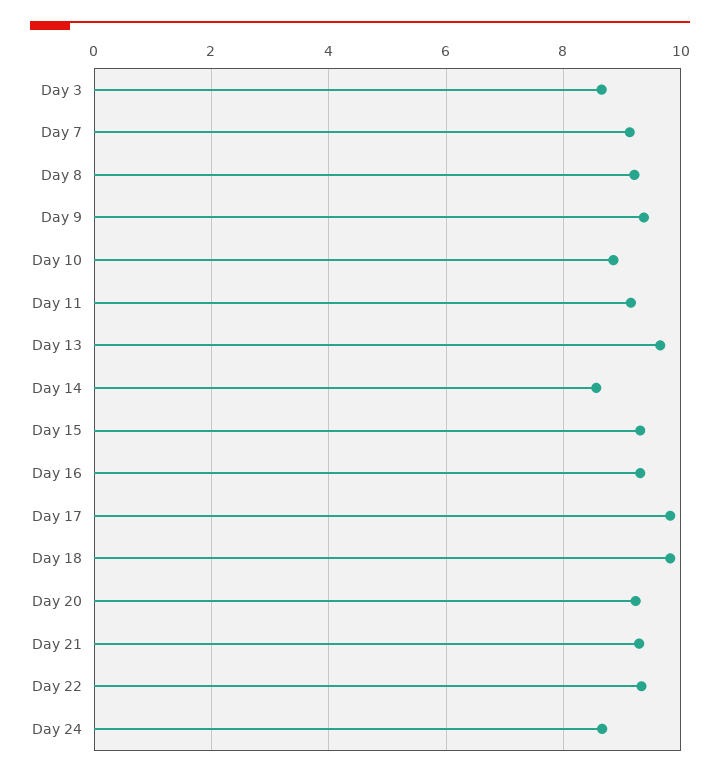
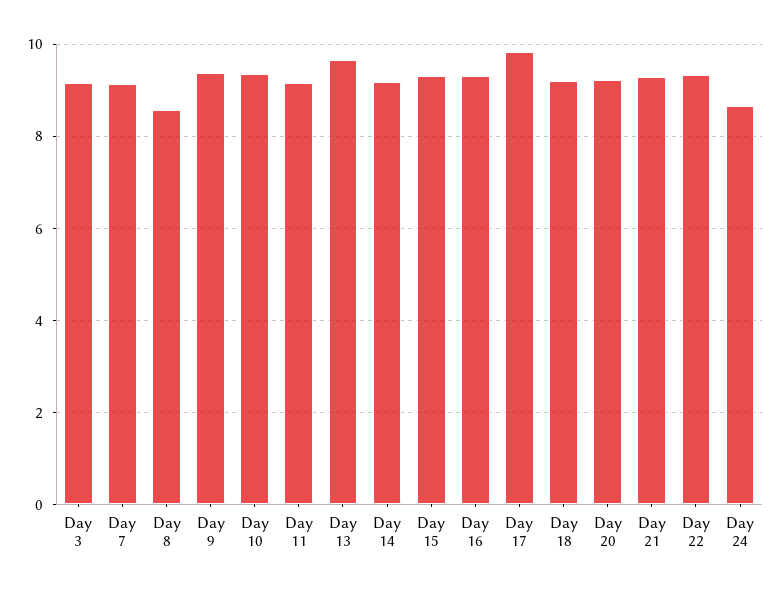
Day 3: 8.6 -> 9.2
Day 8: 9.2 -> 8.6
Day 10: 8.8 -> 9.4
Day 14: 8.6 -> 9.2
Day 18: 9.8 -> 9.2

